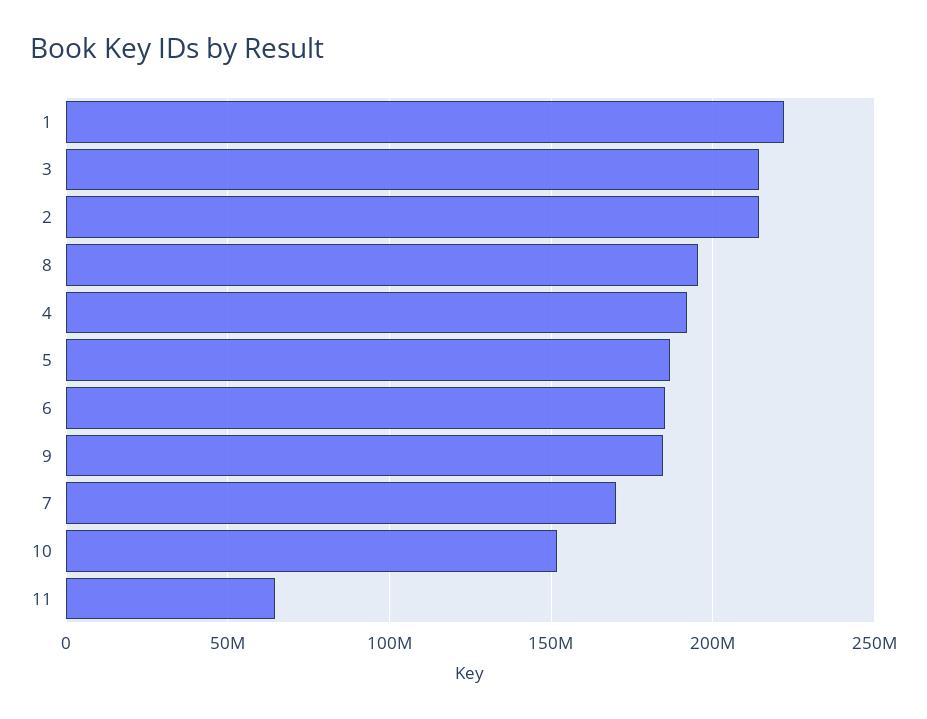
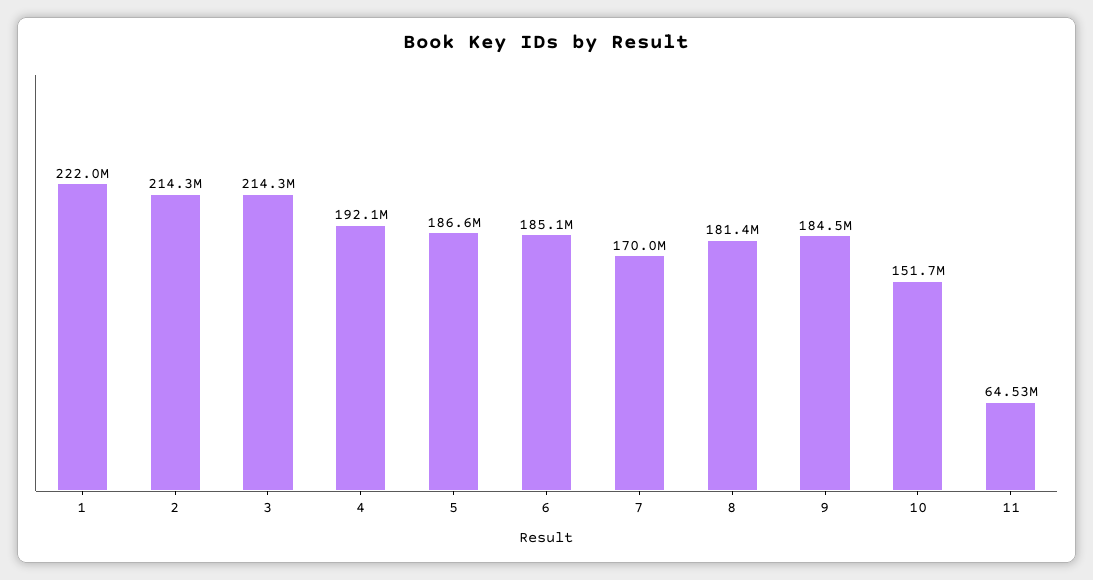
8: 195000000 -> 181400000

